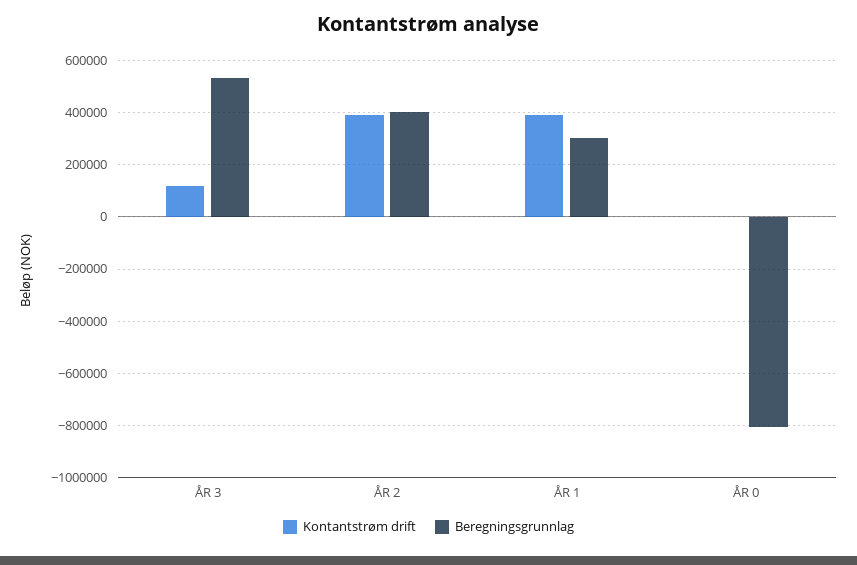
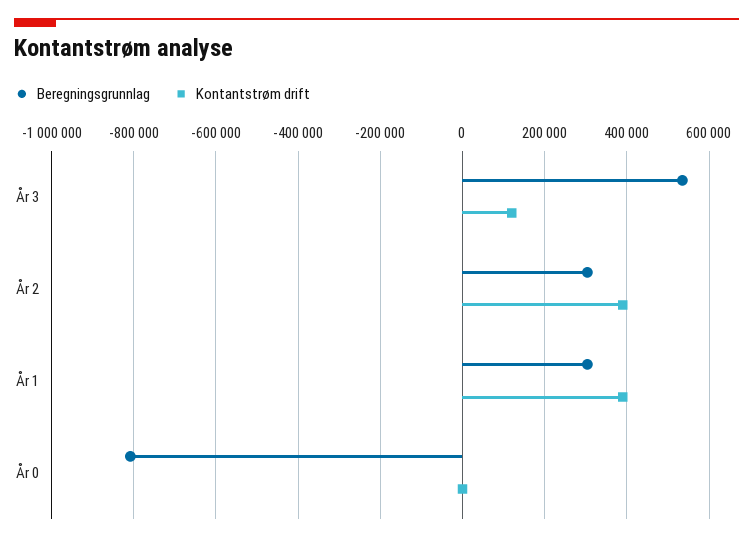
Beregningsgrunnlag, ÅR 2: 400000 -> 300000

